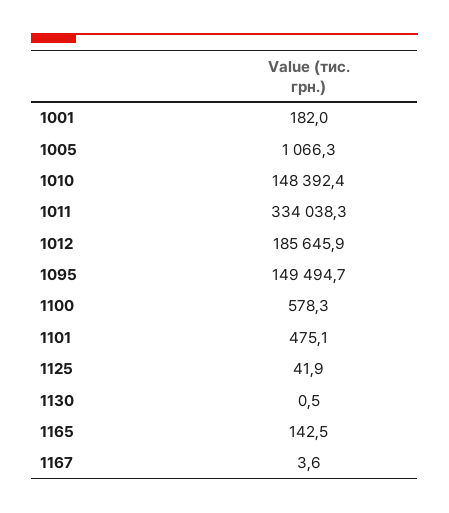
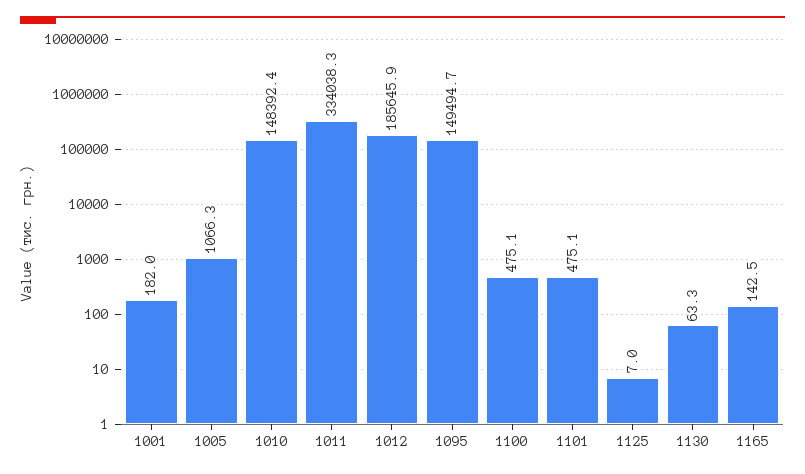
1100: 578.3 -> 475.1
1125: 41.9 -> 7
1130: 0.5 -> 63.3
1167: 3.6 -> none

